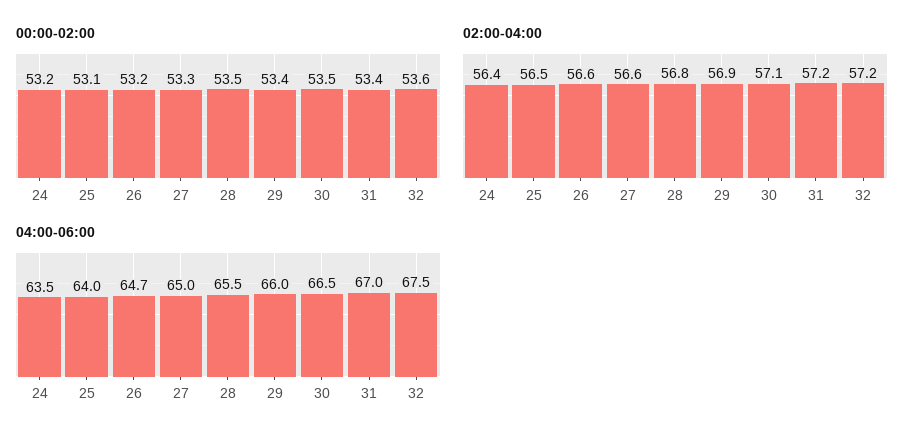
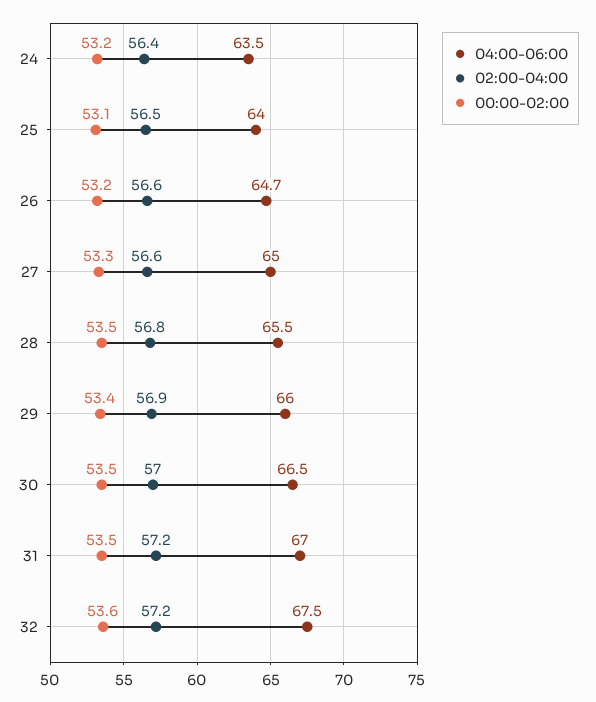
00:00-02:00, 31: 53.4 -> 53.5
02:00-04:00, 30: 57.1 -> 57

